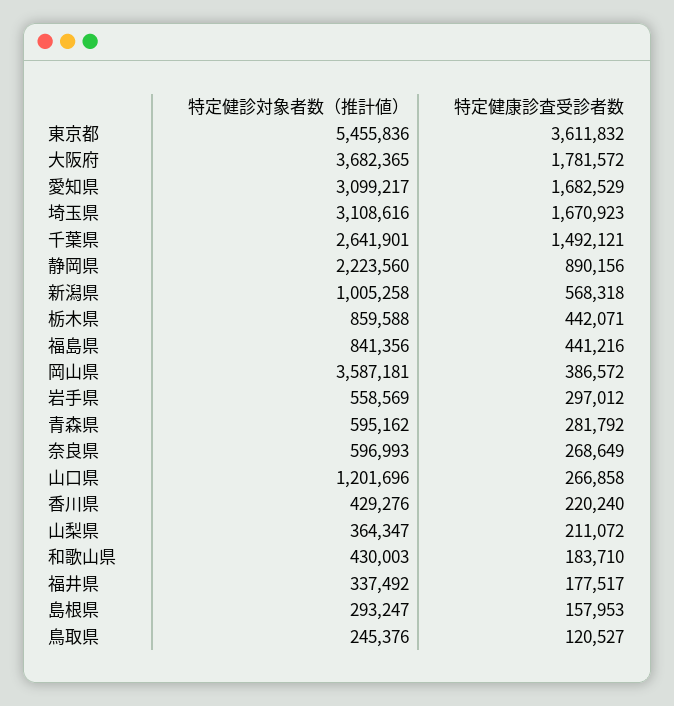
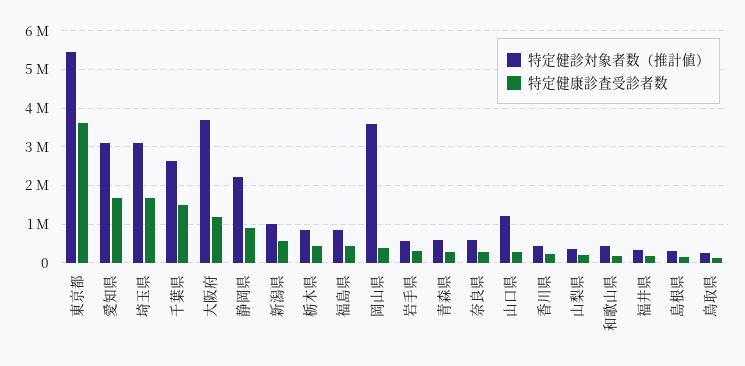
特定健康診査受診者数, 大阪府: 1781572 -> 1200000

